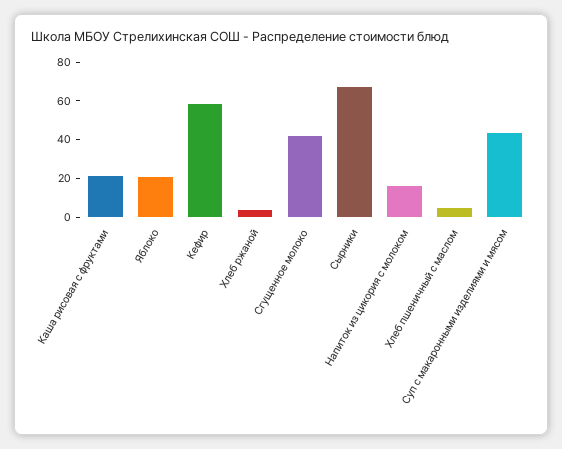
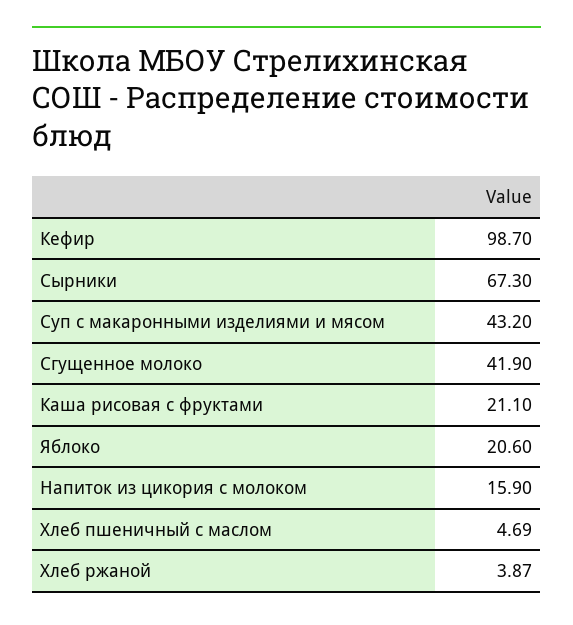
Кефир: 60 -> 98.7

